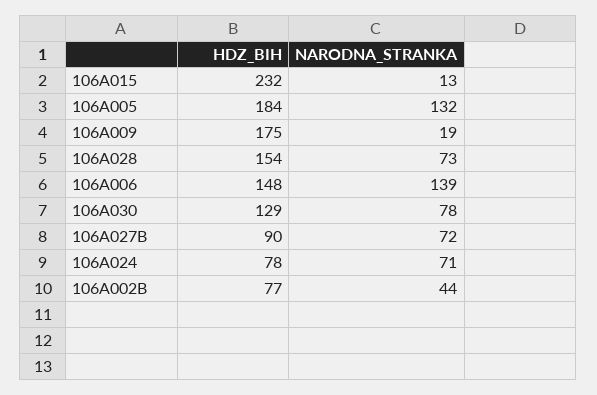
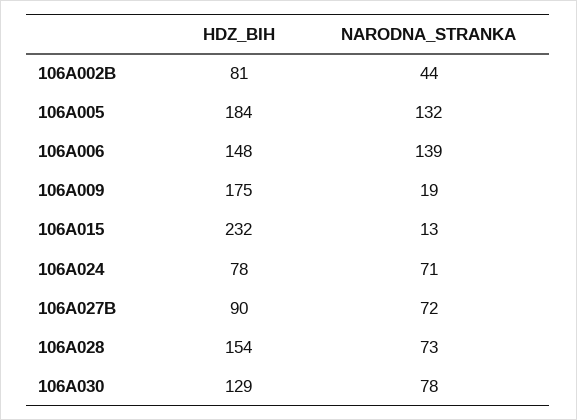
HDZ_BIH, 106A002B: 77 -> 81

